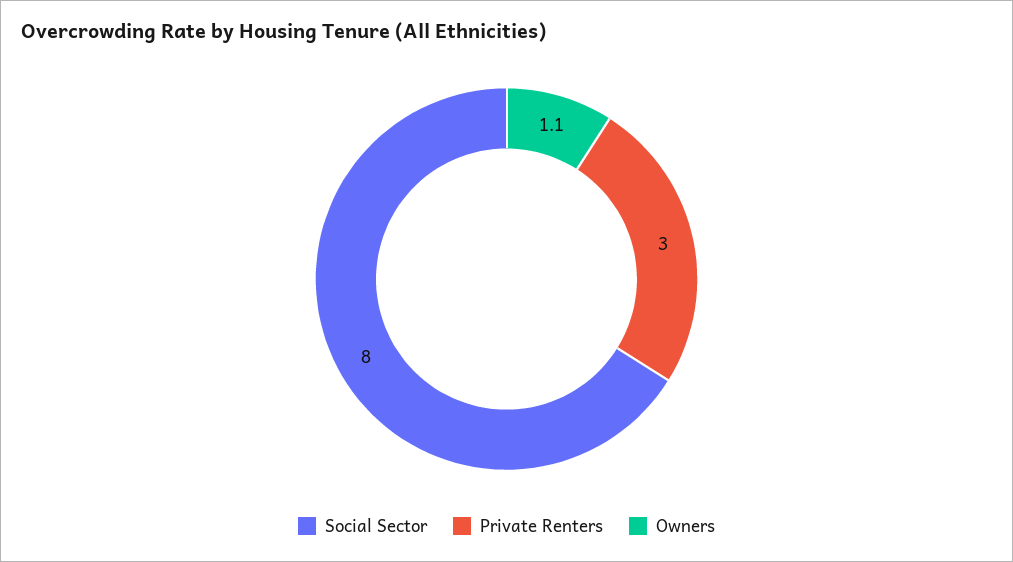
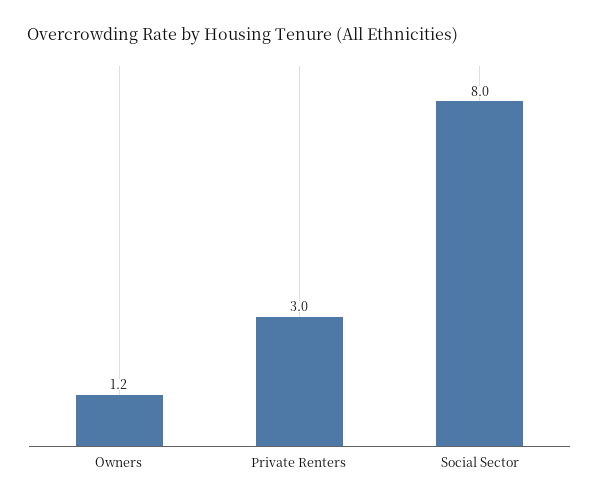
Owners: 1.1 -> 1.2

